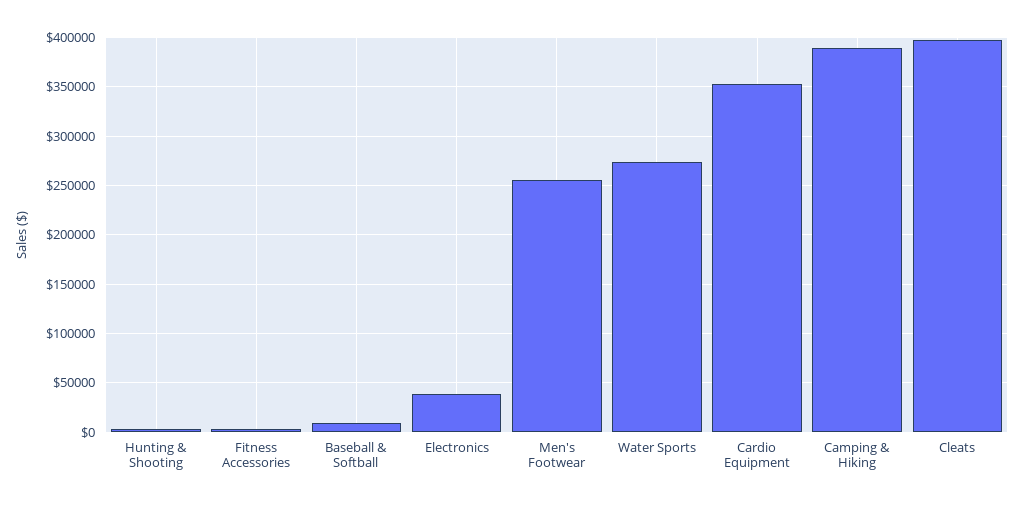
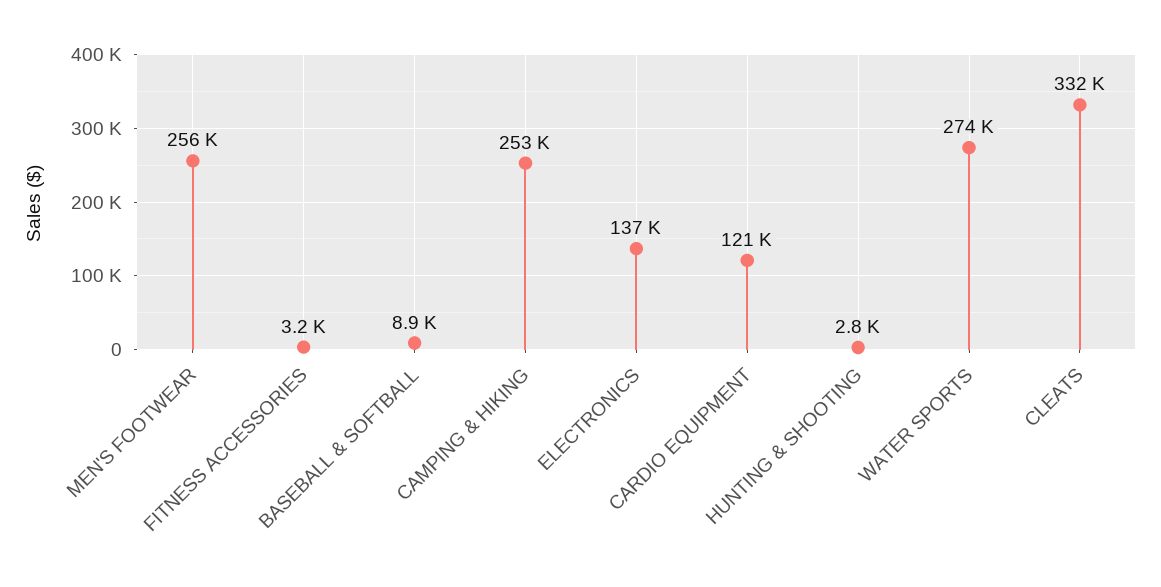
Electronics: 40000 -> 137000
Cardio Equipment: 350000 -> 121000
Camping & Hiking: 390000 -> 253000
Cleats: 400000 -> 332000

